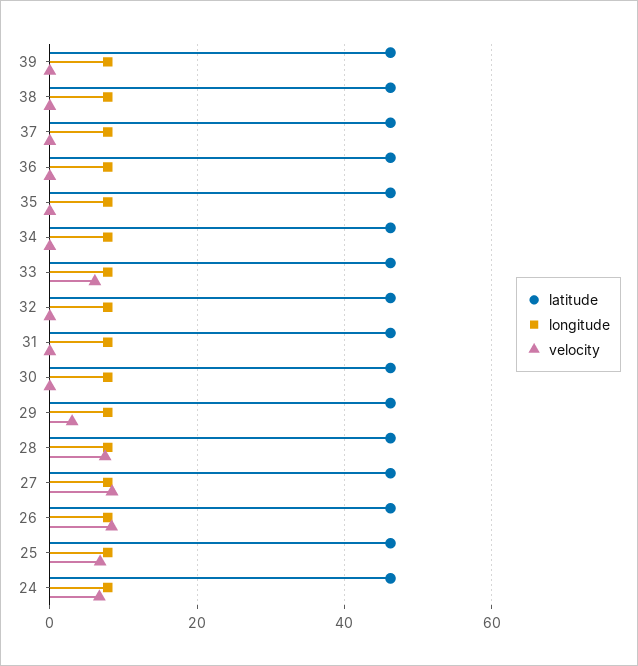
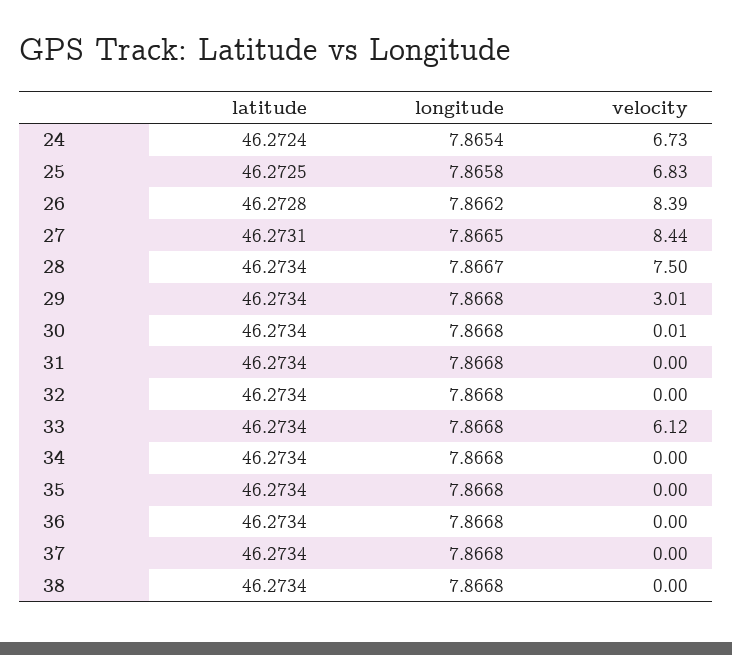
latitude, 39: 46 -> none
longitude, 39: 8 -> none
velocity, 39: 0 -> none

